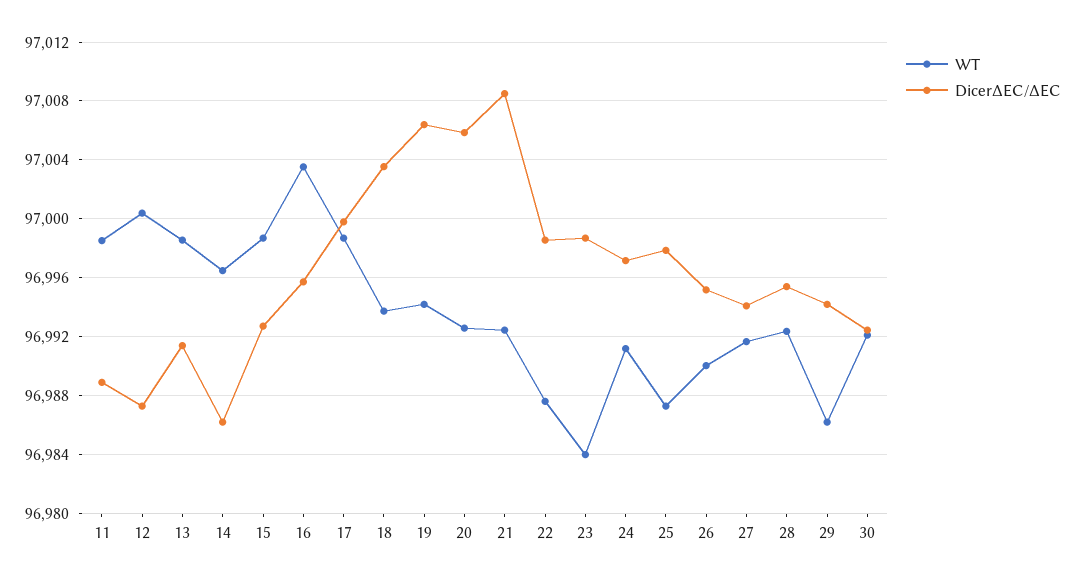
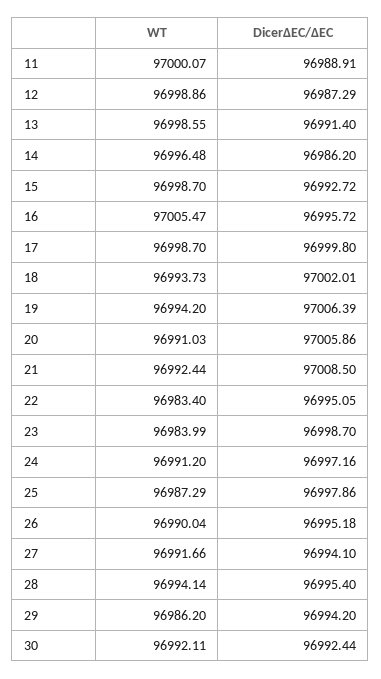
WT, 11: 96998.5 -> 97000.07
WT, 12: 97000.5 -> 96998.86
WT, 16: 97003.5 -> 97005.47
DicerΔEC/ΔEC, 18: 97003.5 -> 97002.01
WT, 20: 96992.5 -> 96991.03
WT, 22: 96987.5 -> 96983.4
DicerΔEC/ΔEC, 22: 96998.5 -> 96995.05
WT, 28: 96992.5 -> 96994.14

